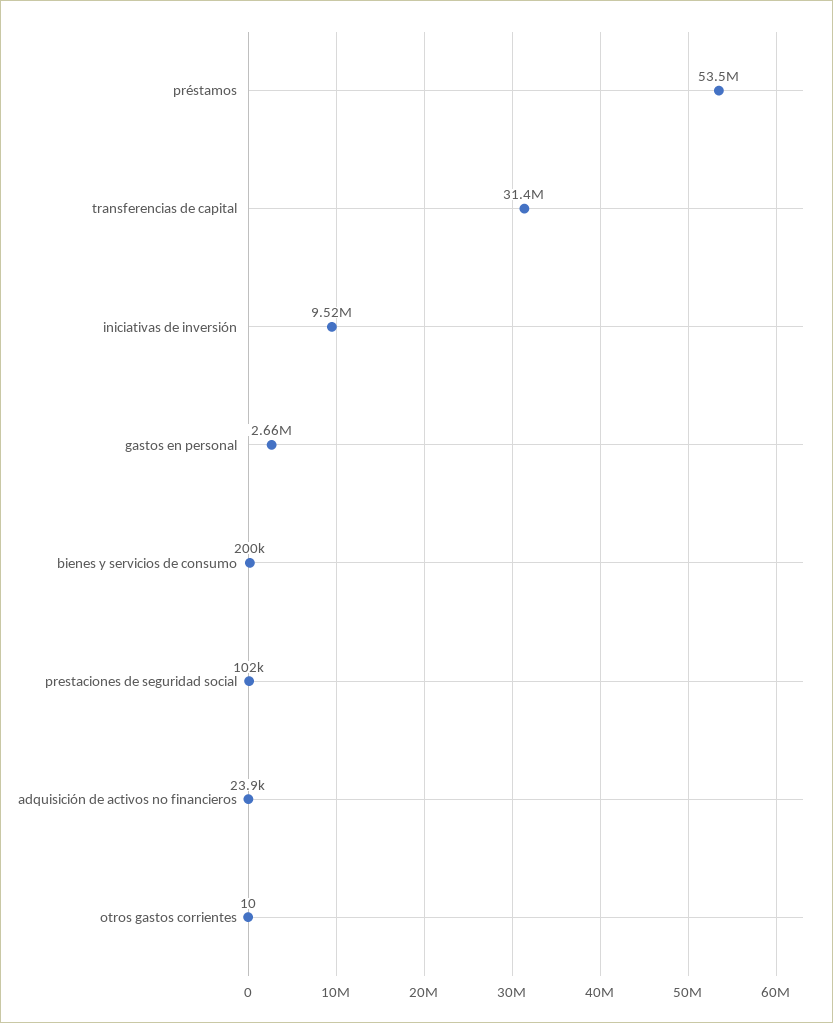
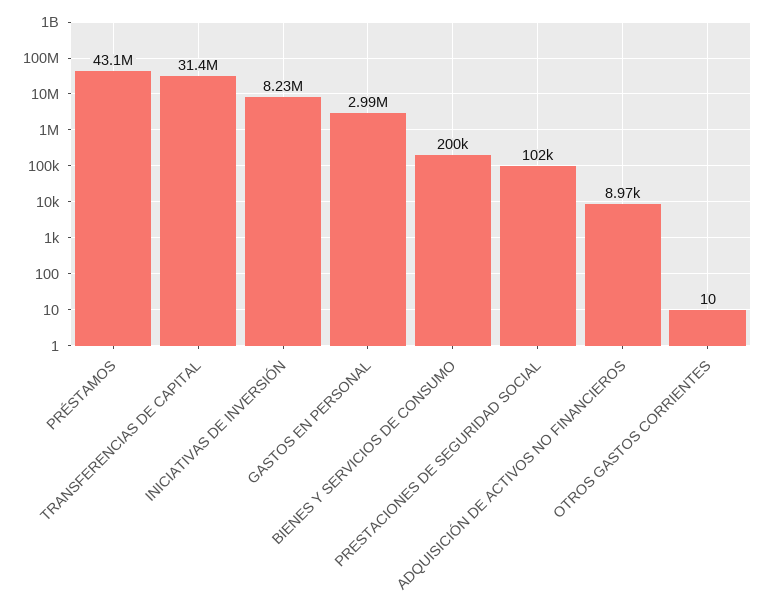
préstamos: 53500000 -> 43100000
iniciativas de inversión: 9520000 -> 8230000
gastos en personal: 2660000 -> 2990000
adquisición de activos no financieros: 23900 -> 8970

